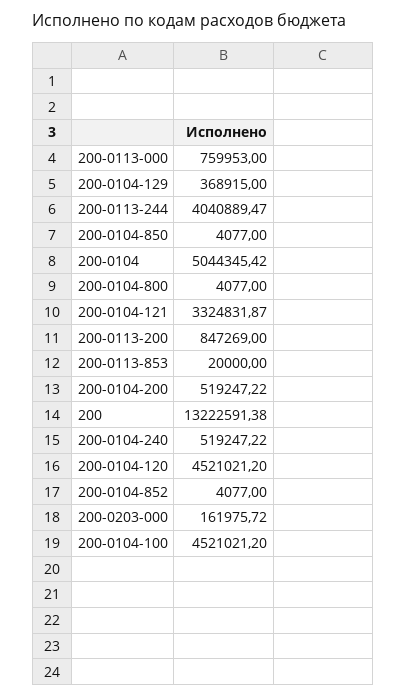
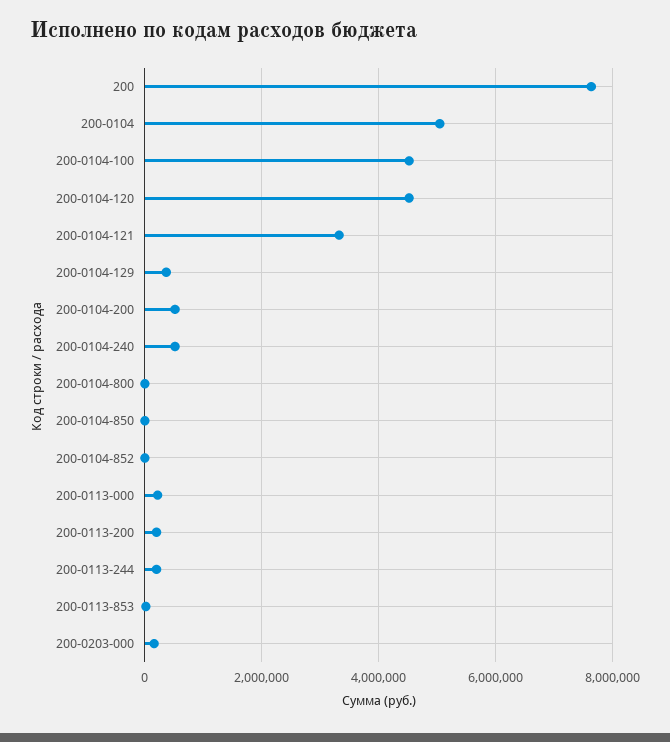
200-0113-000: 759953 -> 200000
200-0113-244: 4040889.47 -> 200000
200-0113-200: 847269 -> 200000
200: 13222591.38 -> 7600000

